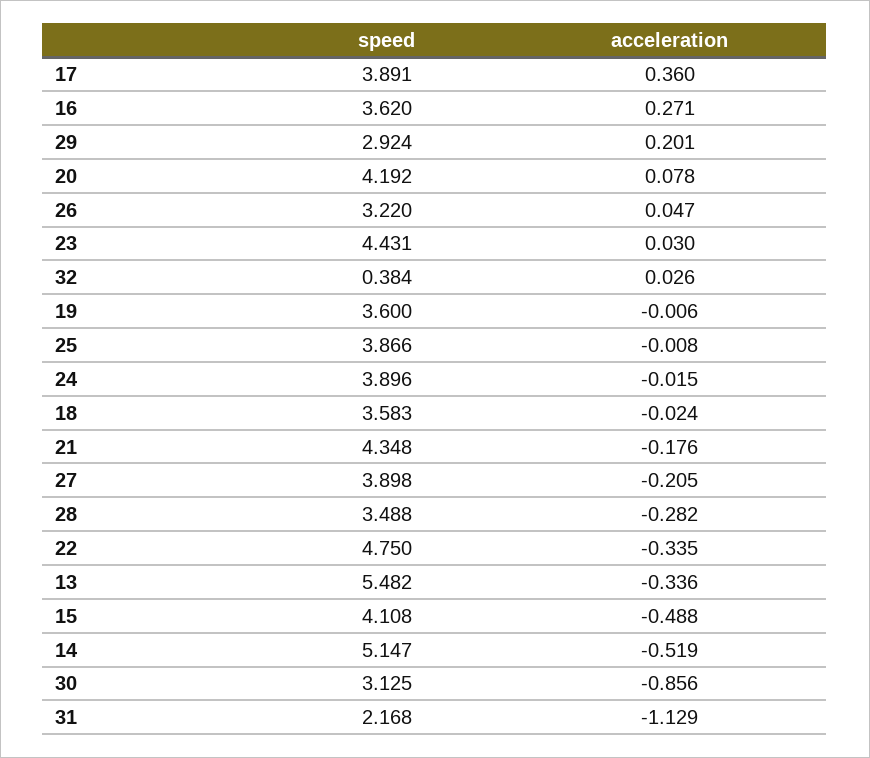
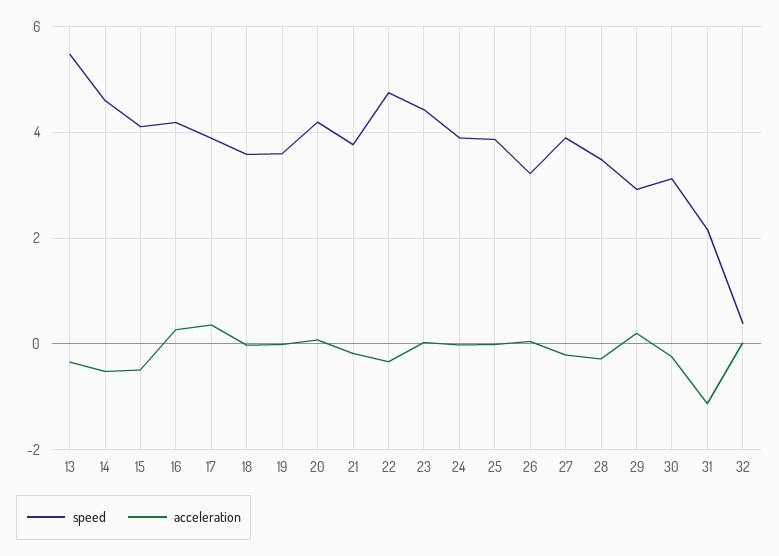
speed, 16: 3.62 -> 4.2
speed, 21: 4.348 -> 3.8
speed, 14: 5.147 -> 4.6
acceleration, 30: -0.856 -> -0.2

